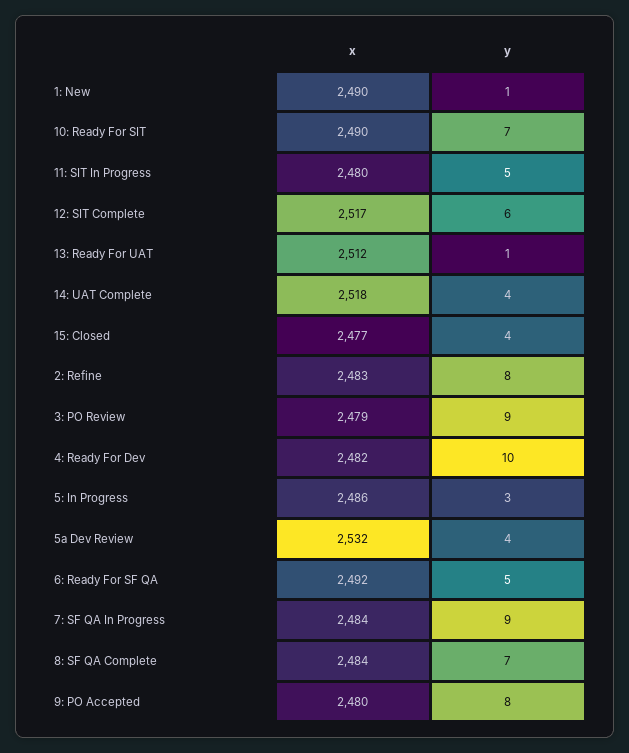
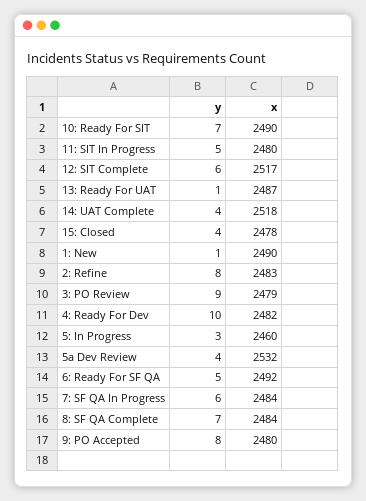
x, 13: Ready For UAT: 2512 -> 2487
x, 15: Closed: 2477 -> 2478
x, 5: In Progress: 2486 -> 2460
y, 7: SF QA In Progress: 9 -> 6

